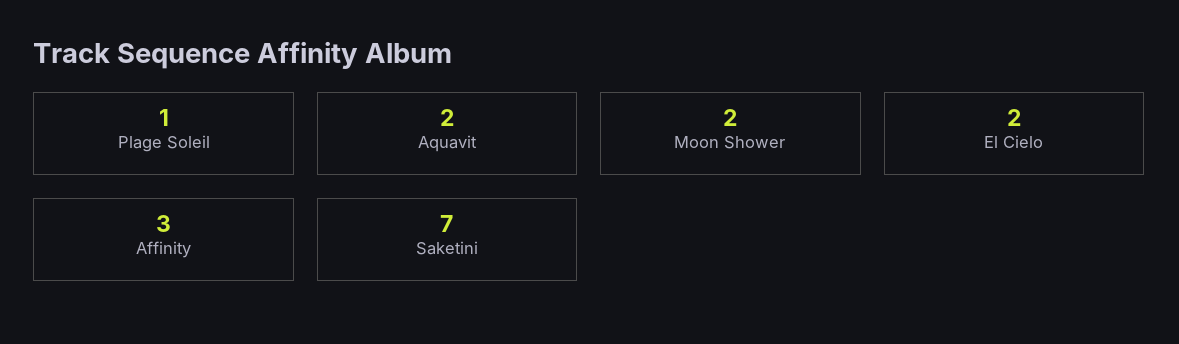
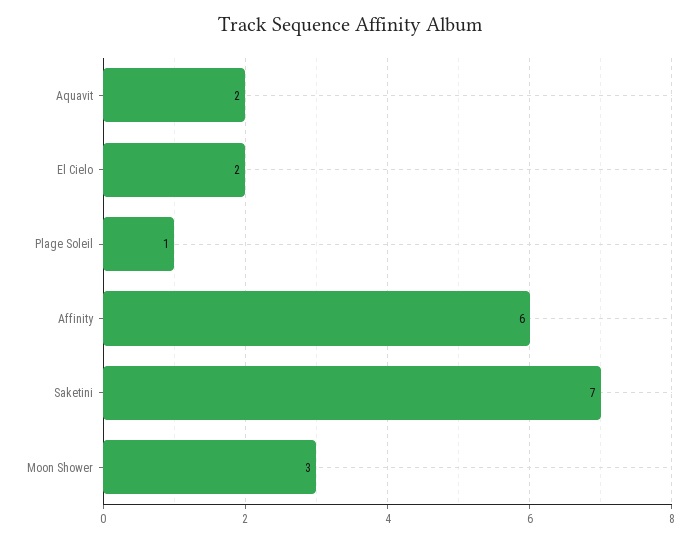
Moon Shower: 2 -> 3
Affinity: 3 -> 6

